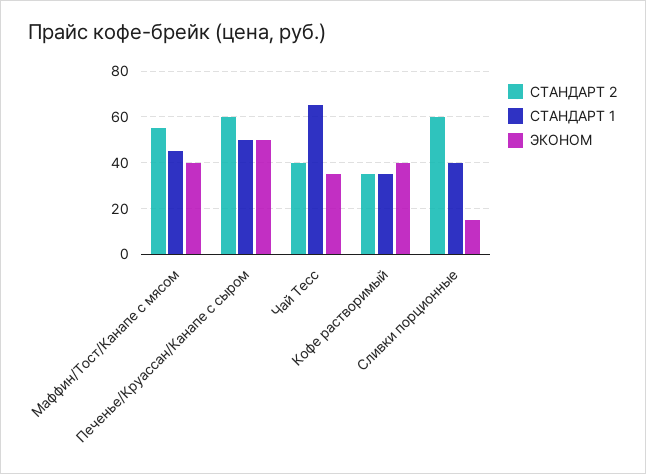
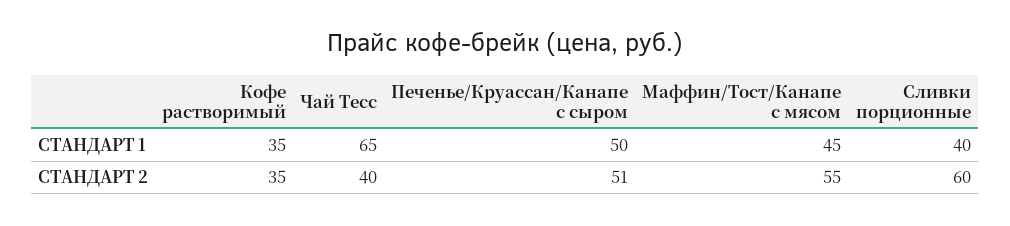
ЭКОНОМ, Маффин/Тост/Канапе с мясом: 40 -> none
СТАНДАРТ 2, Печенье/Круассан/Канапе с сыром: 60 -> 51
ЭКОНОМ, Печенье/Круассан/Канапе с сыром: 50 -> none
ЭКОНОМ, Чай Тесс: 35 -> none
ЭКОНОМ, Кофе растворимый: 40 -> none
ЭКОНОМ, Сливки порционные: 15 -> none

